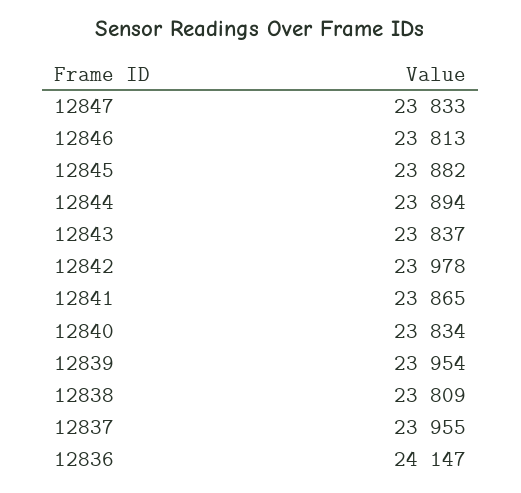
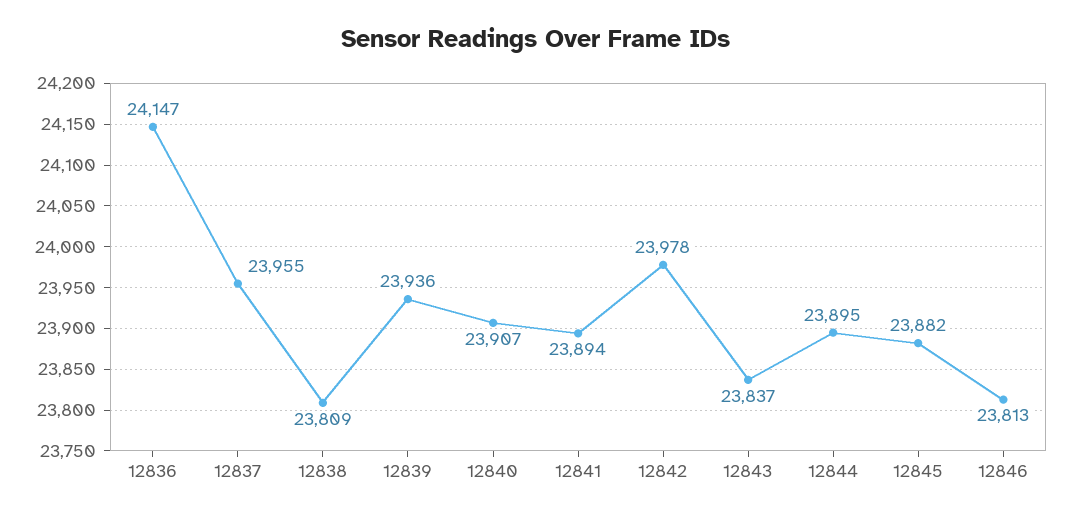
12847: 23833 -> none
12844: 23894 -> 23895
12841: 23865 -> 23894
12840: 23834 -> 23907
12839: 23954 -> 23936

